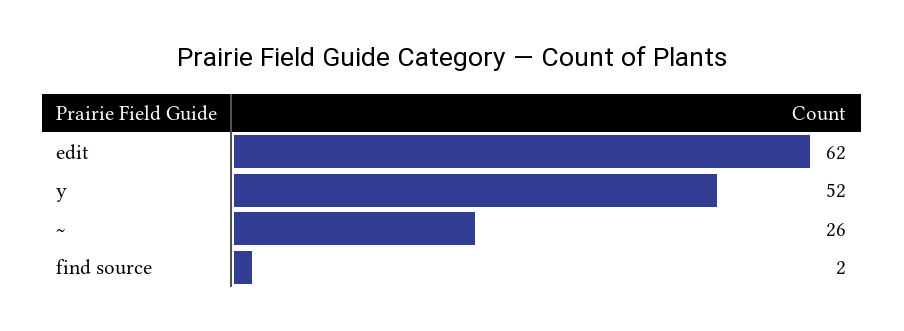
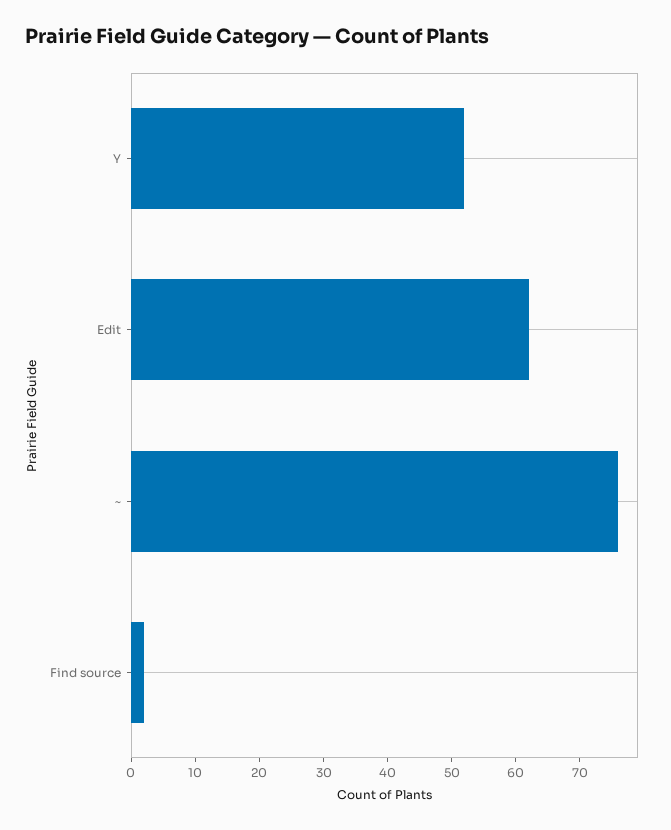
~: 26 -> 75

